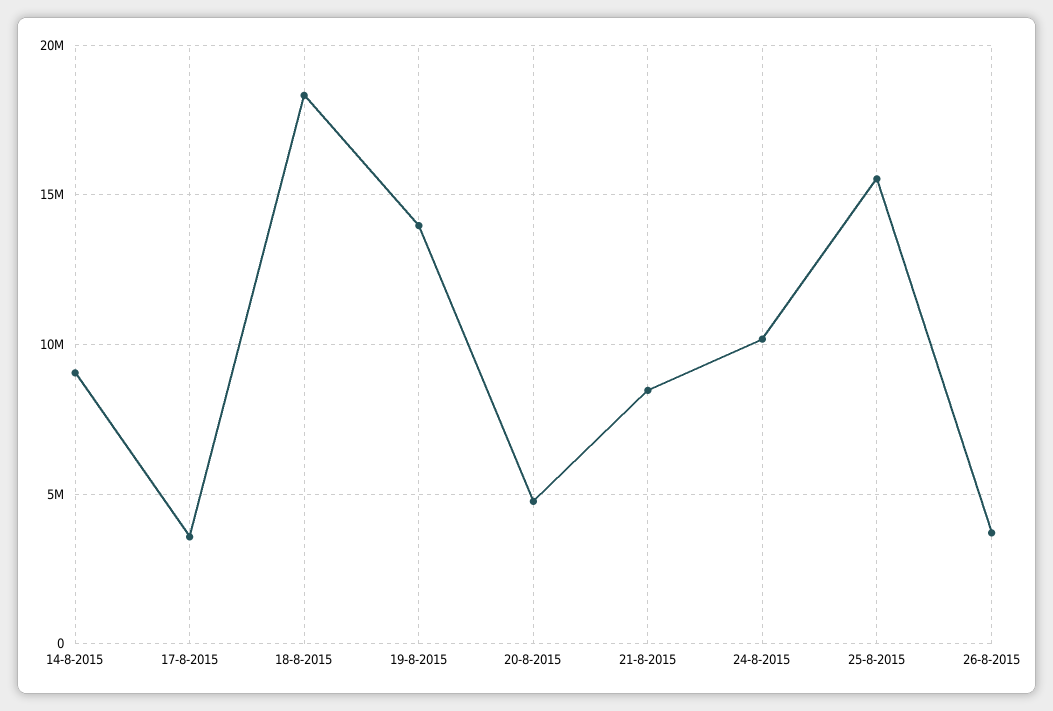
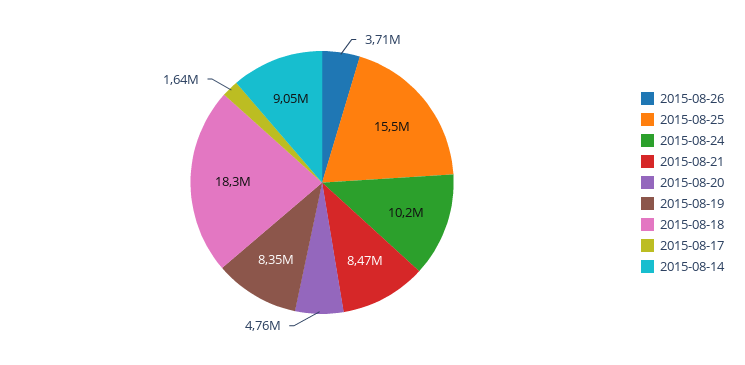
17-8-2015: 3500000 -> 1640000
19-8-2015: 14000000 -> 8350000

